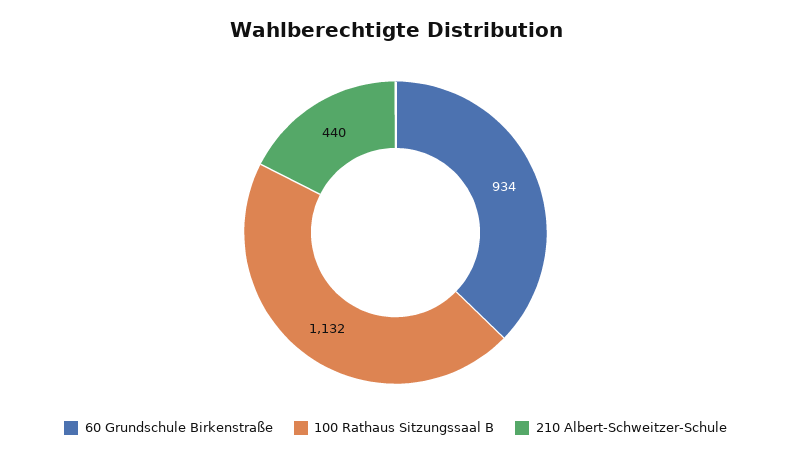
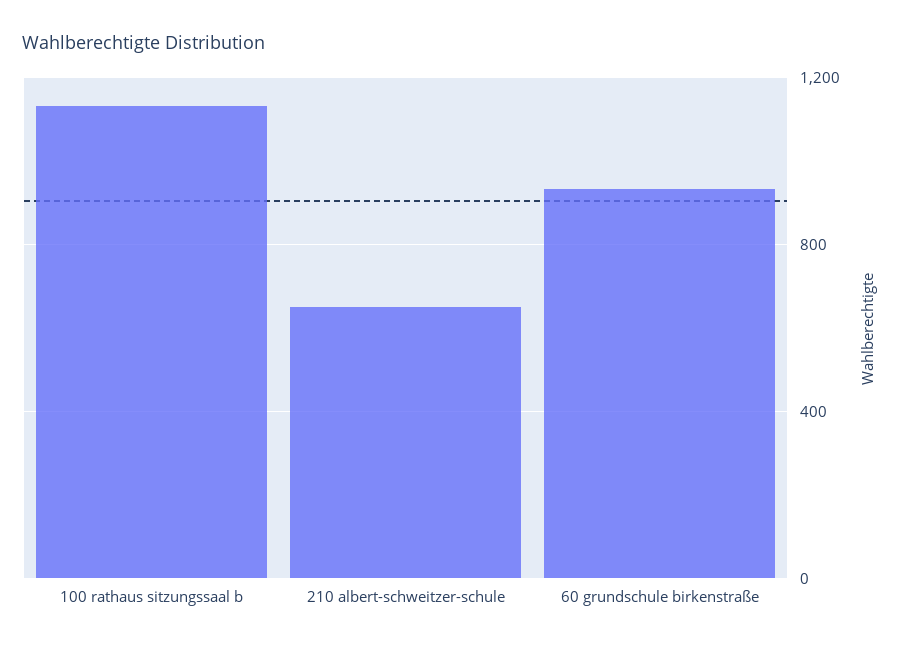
210 Albert-Schweitzer-Schule: 440 -> 650

